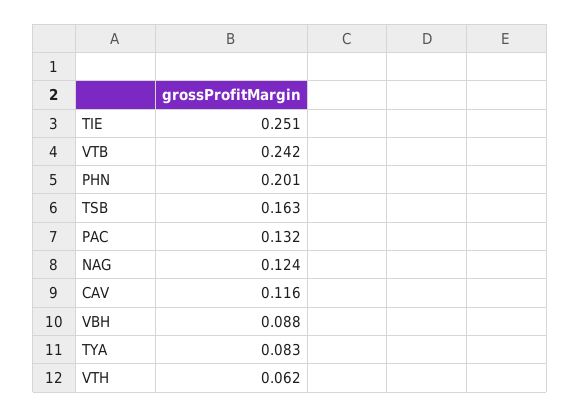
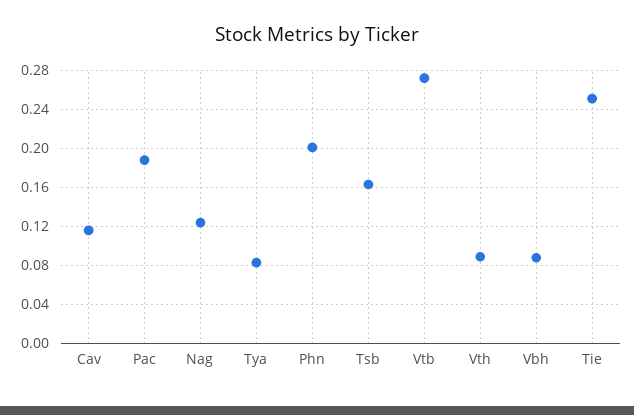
VTB: 0.242 -> 0.27
PAC: 0.132 -> 0.19
VTH: 0.062 -> 0.09

